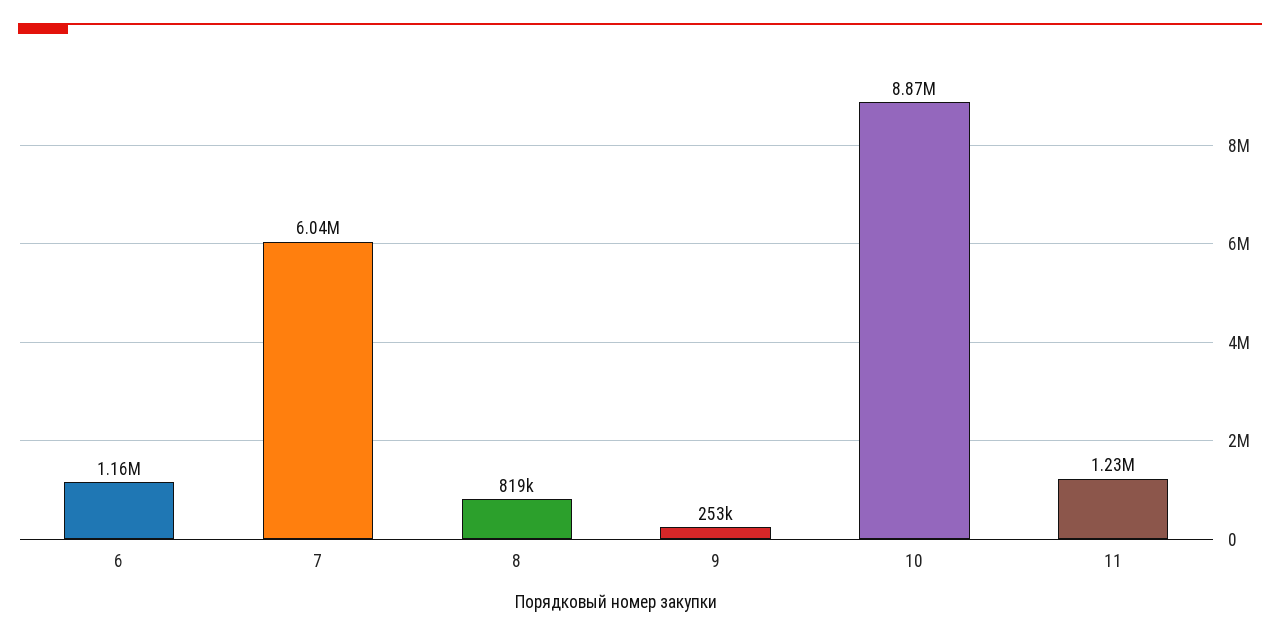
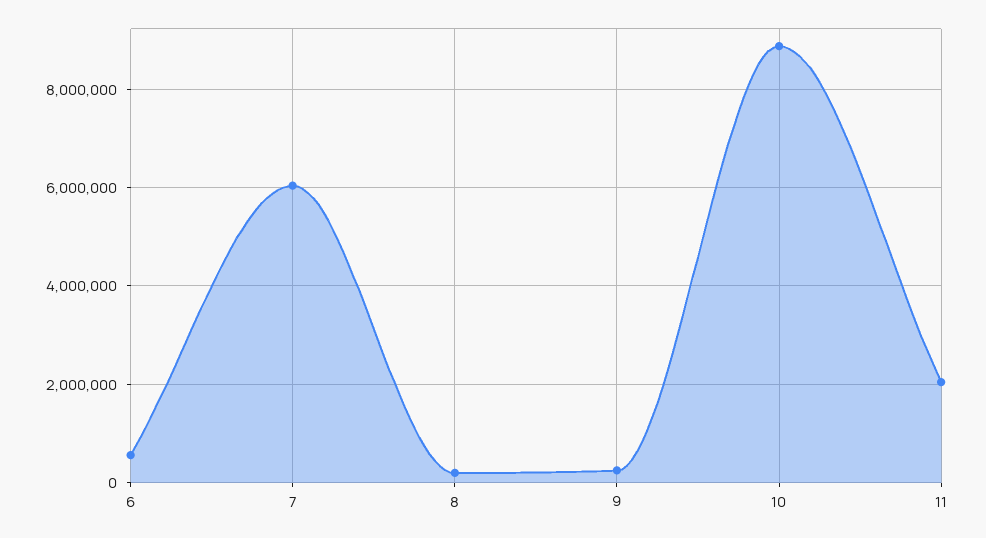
6: 1160000 -> 600000
8: 819000 -> 200000
11: 1230000 -> 2000000

